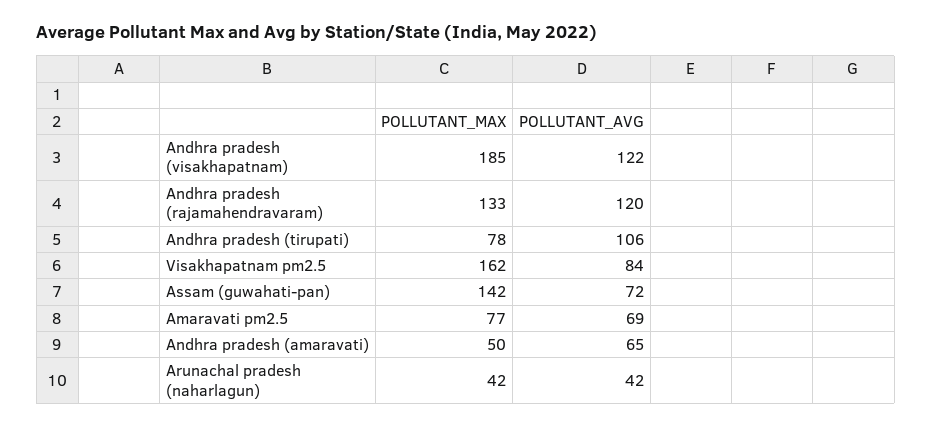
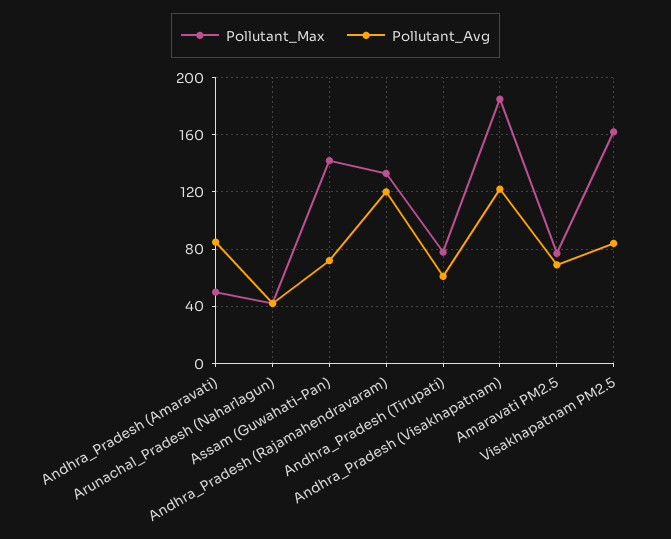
POLLUTANT_AVG, Andhra pradesh (tirupati): 106 -> 60
POLLUTANT_AVG, Andhra pradesh (amaravati): 65 -> 85

